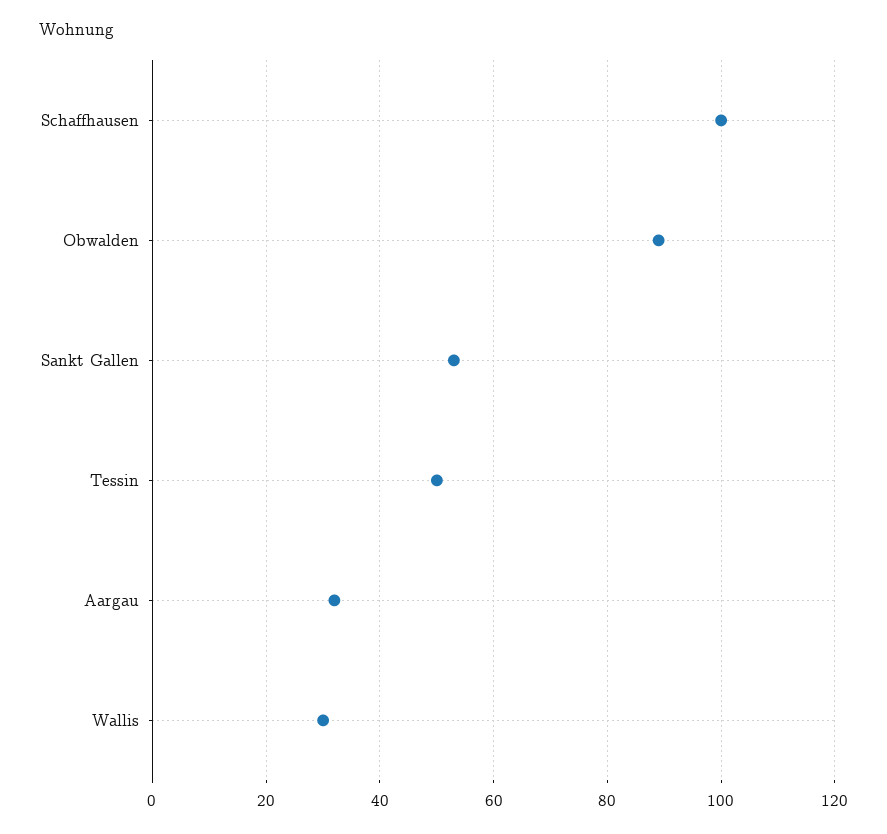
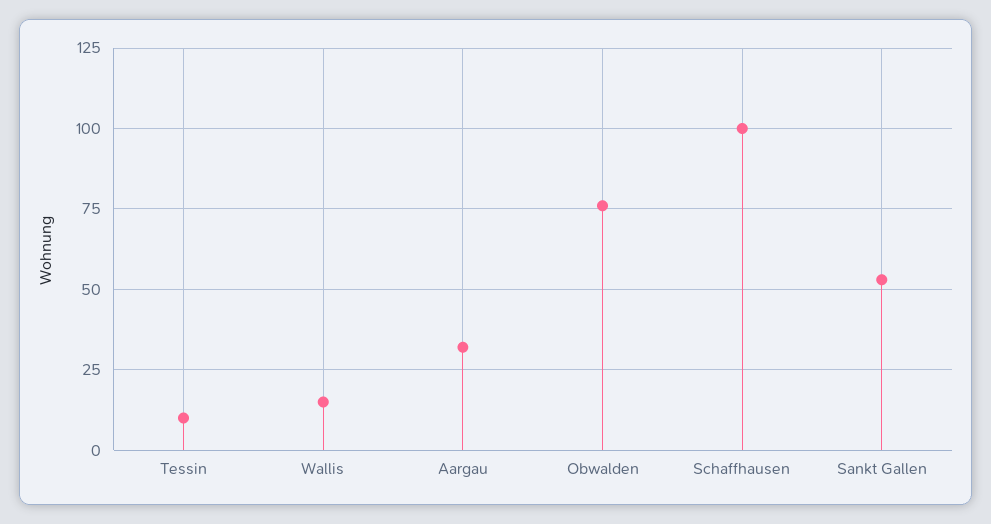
Obwalden: 90 -> 75
Tessin: 50 -> 10
Wallis: 30 -> 15

